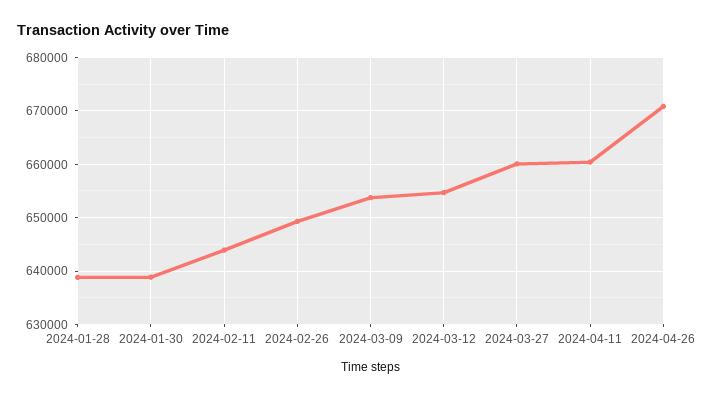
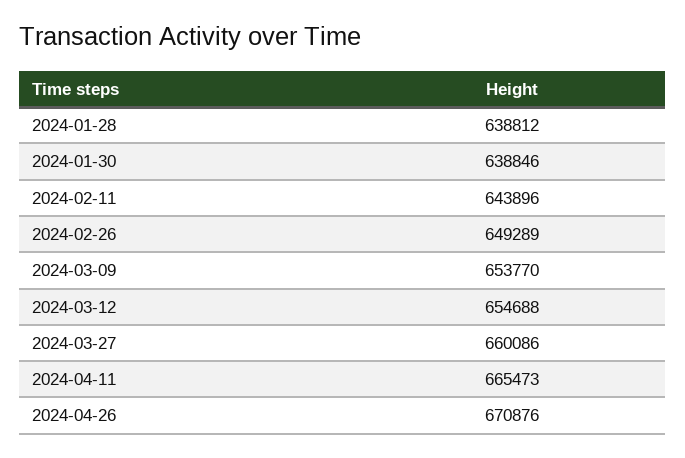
2024-04-11: 660000 -> 665473

